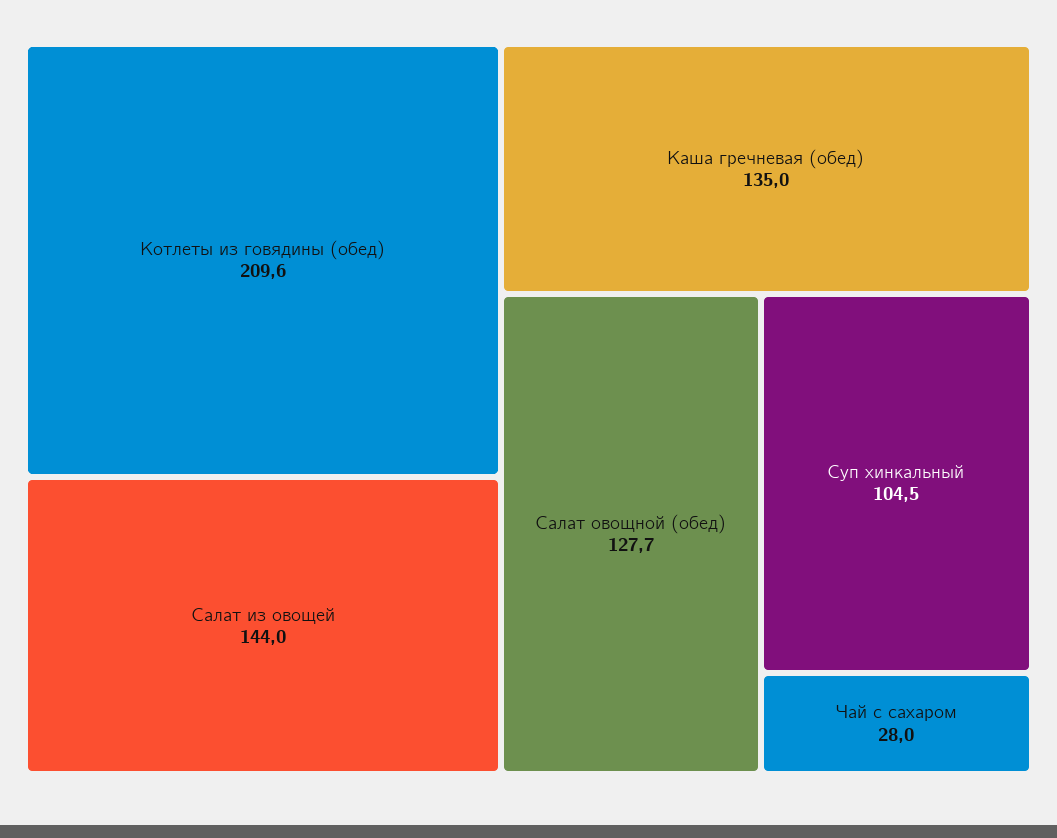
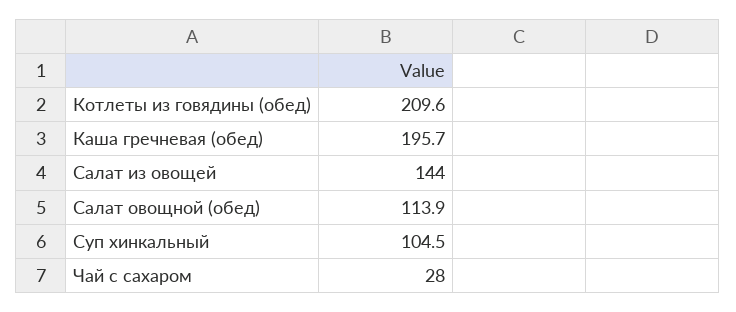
Каша гречневая (обед): 135 -> 195.7
Салат овощной (обед): 127.7 -> 113.9

